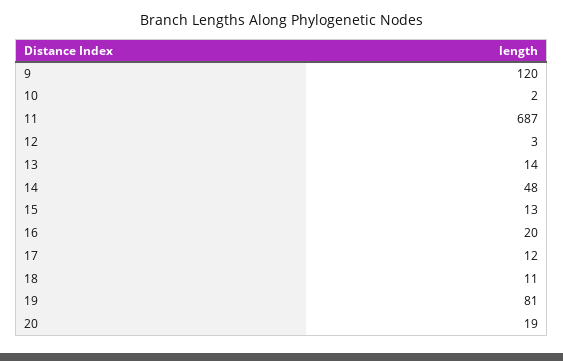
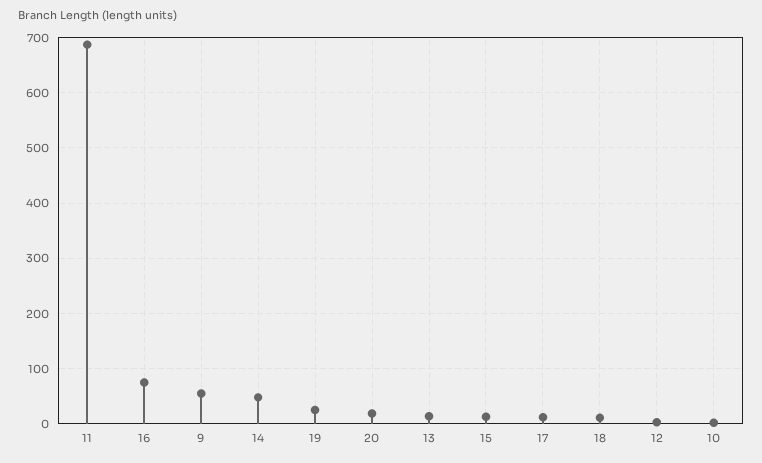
9: 120 -> 60
16: 20 -> 80
19: 81 -> 20

